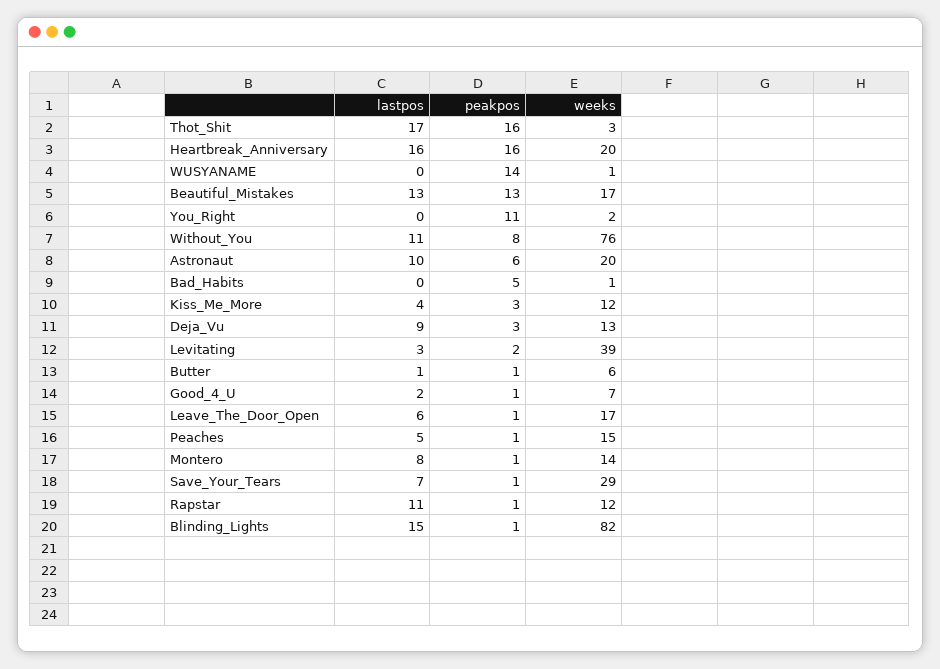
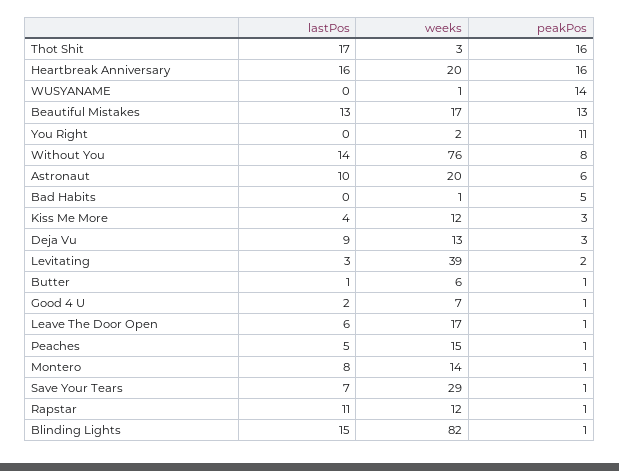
lastpos, Without_You: 11 -> 14

